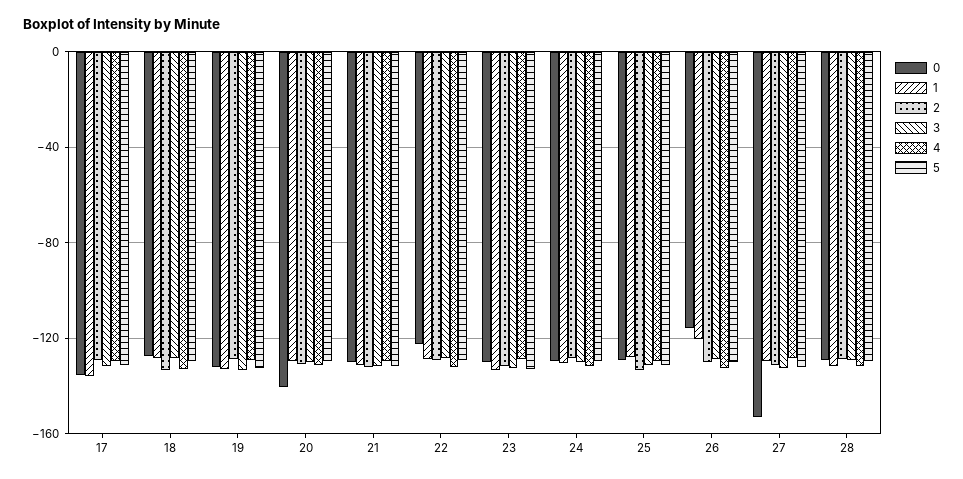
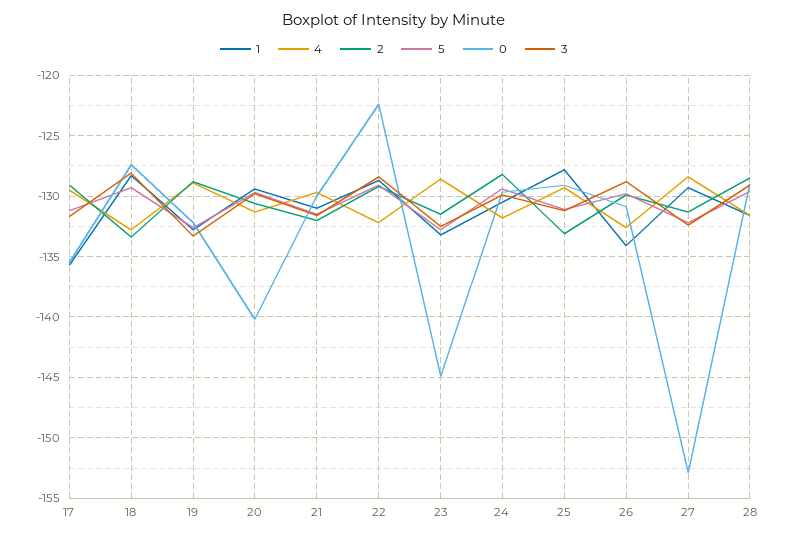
0, 23: -130 -> -145
0, 26: -115 -> -131
1, 26: -120 -> -134

